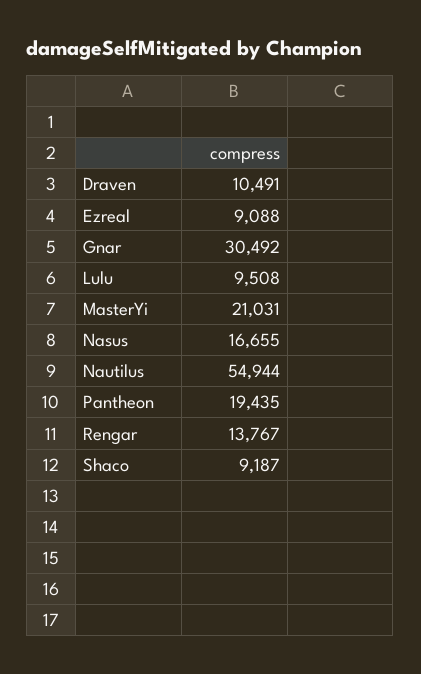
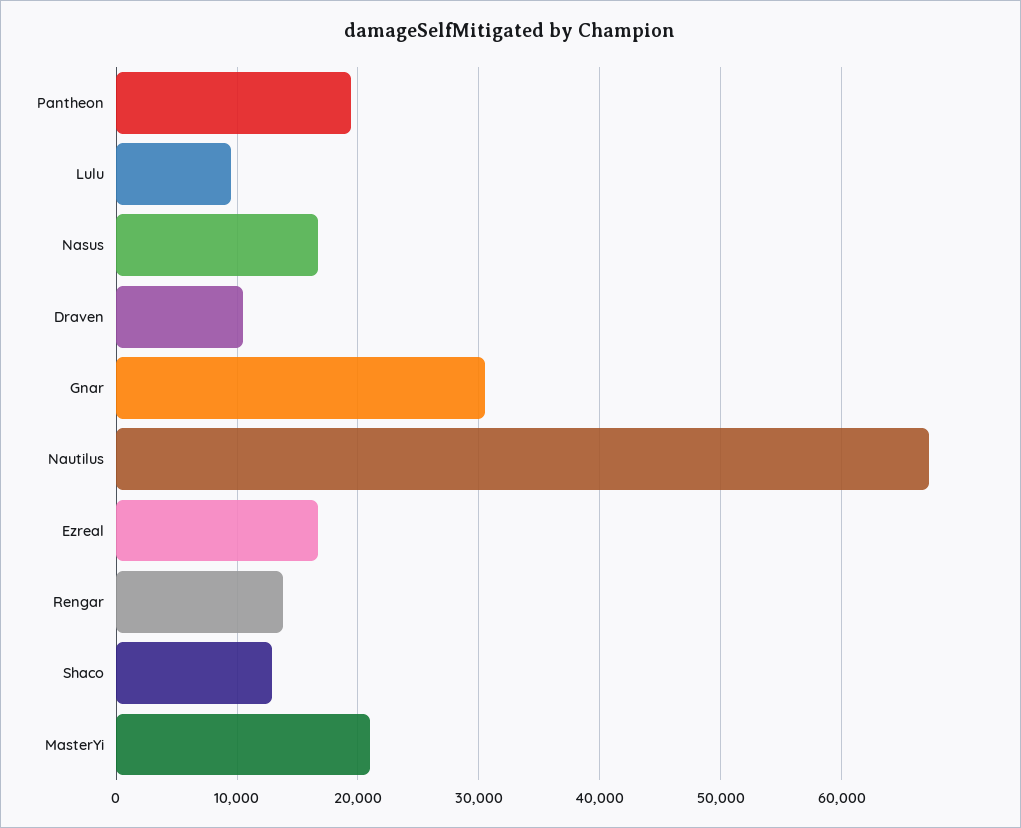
Ezreal: 9088 -> 17000
Nautilus: 54944 -> 67000
Shaco: 9187 -> 13000

